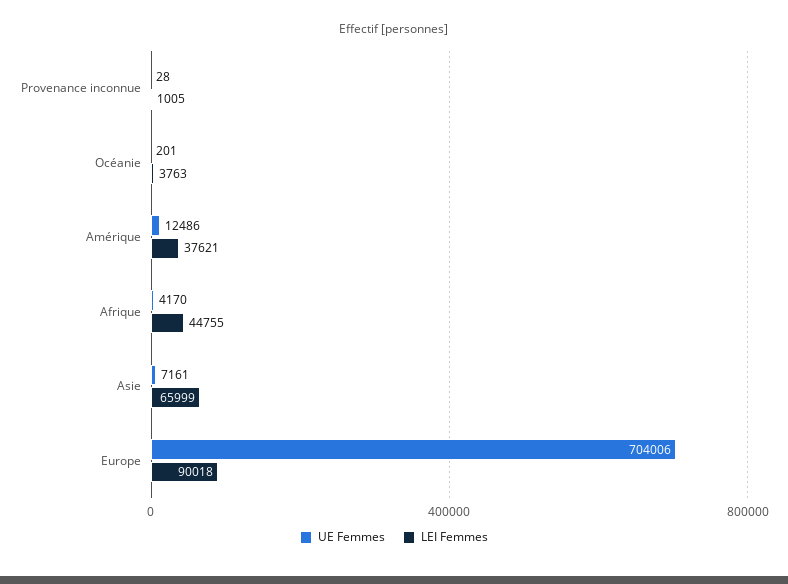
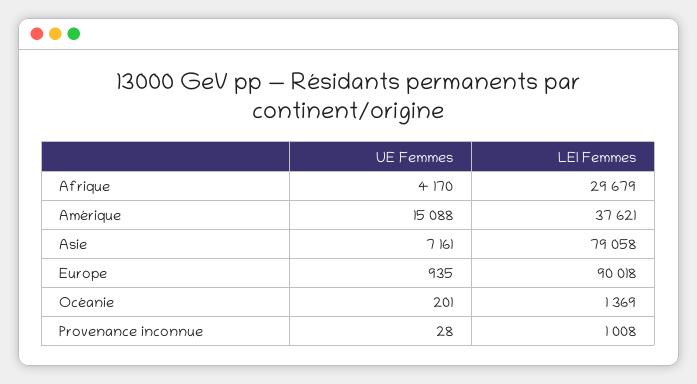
LEI Femmes, Provenance inconnue: 1005 -> 1008
LEI Femmes, Océanie: 3763 -> 1369
UE Femmes, Amérique: 12486 -> 15088
LEI Femmes, Afrique: 44755 -> 29679
LEI Femmes, Asie: 65999 -> 79058
UE Femmes, Europe: 704006 -> 935

